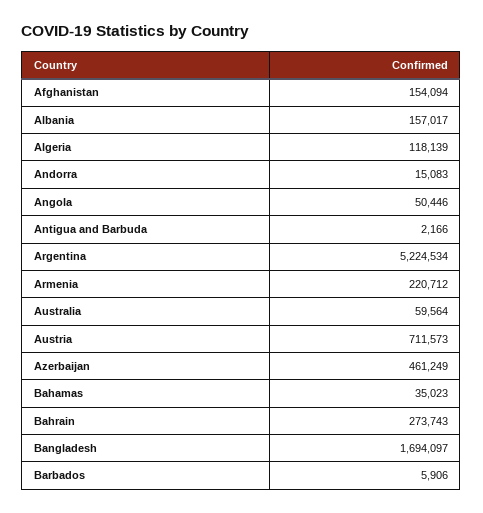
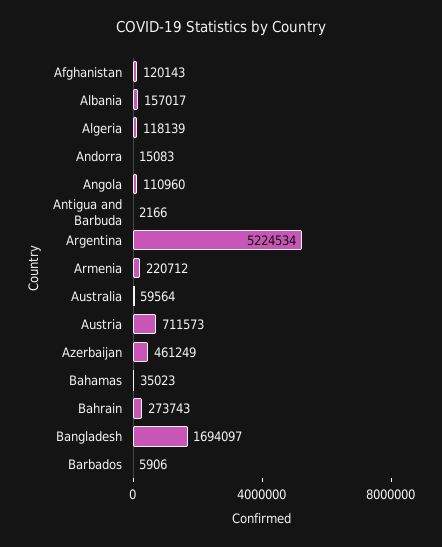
Afghanistan: 154094 -> 120143
Angola: 50446 -> 110960

